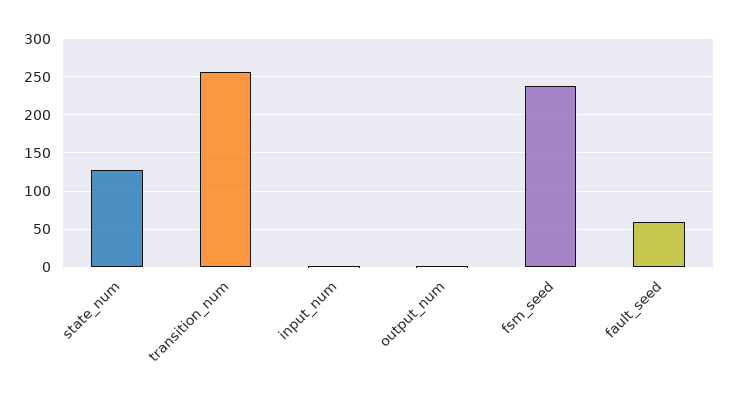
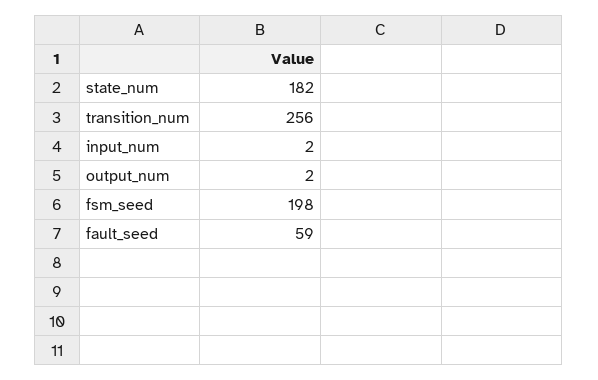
state_num: 130 -> 182
fsm_seed: 240 -> 198

